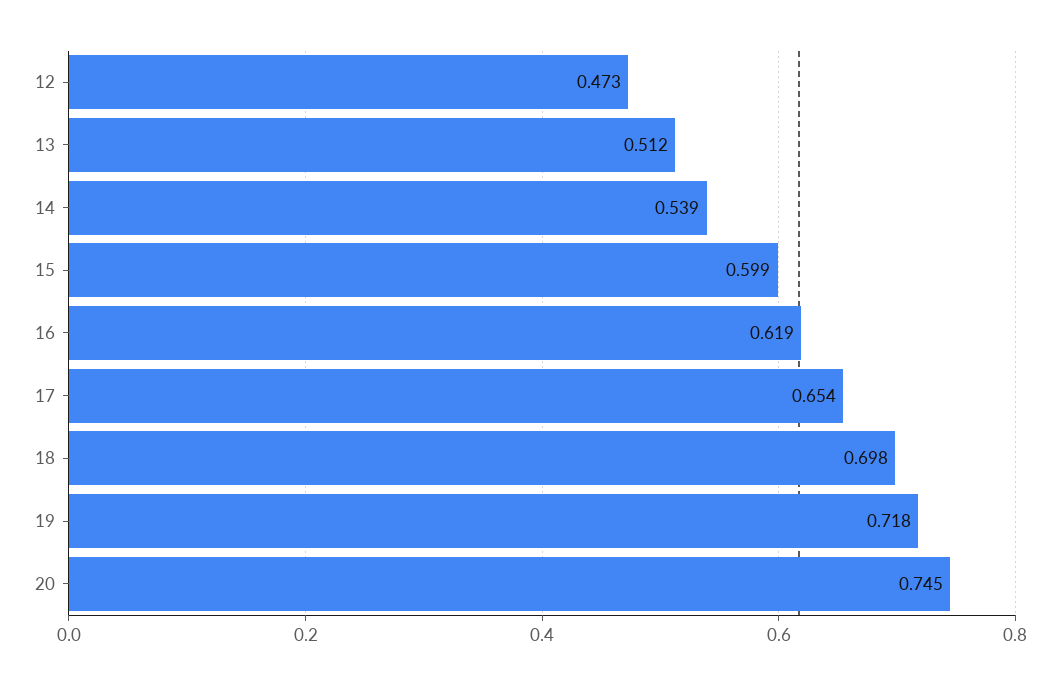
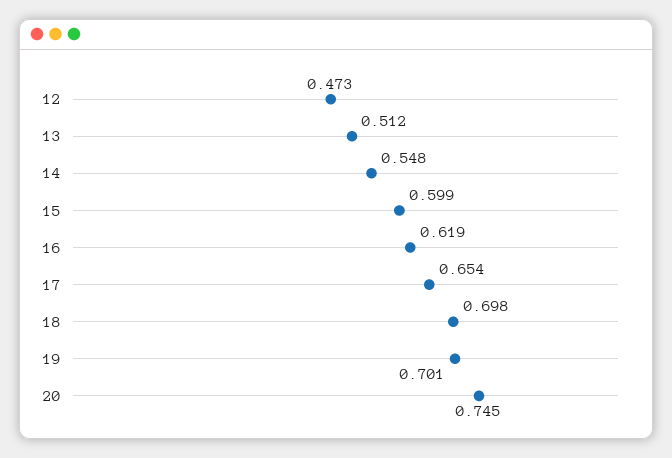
14: 0.539 -> 0.548
19: 0.718 -> 0.701

